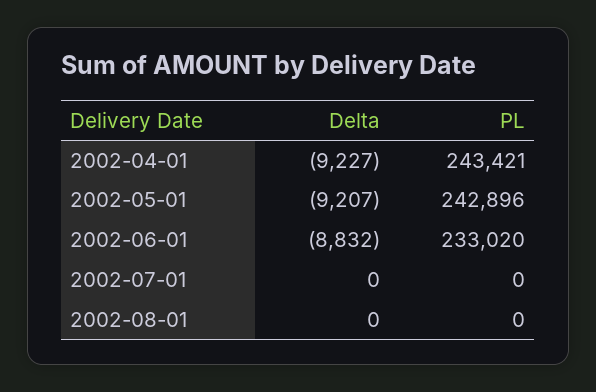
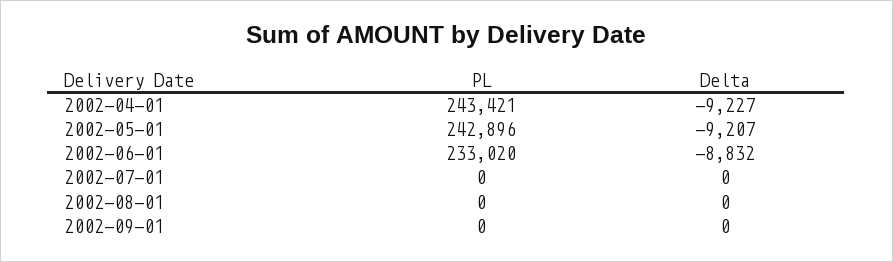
PL, 2002-09-01: none -> 0
Delta, 2002-09-01: none -> 0

